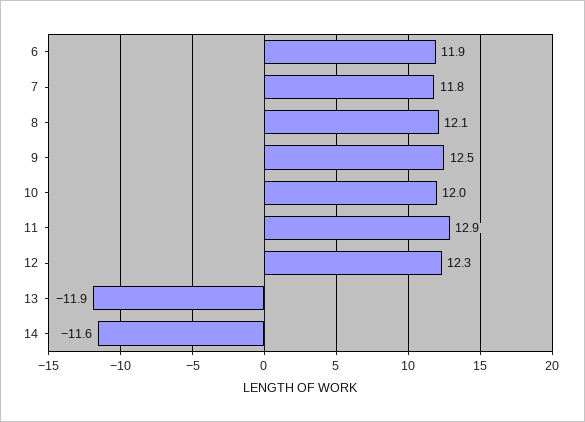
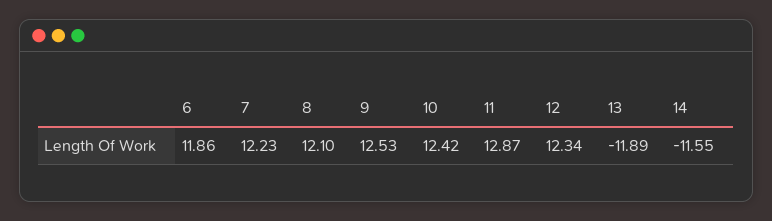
7: 11.8 -> 12.23
10: 12 -> 12.42

